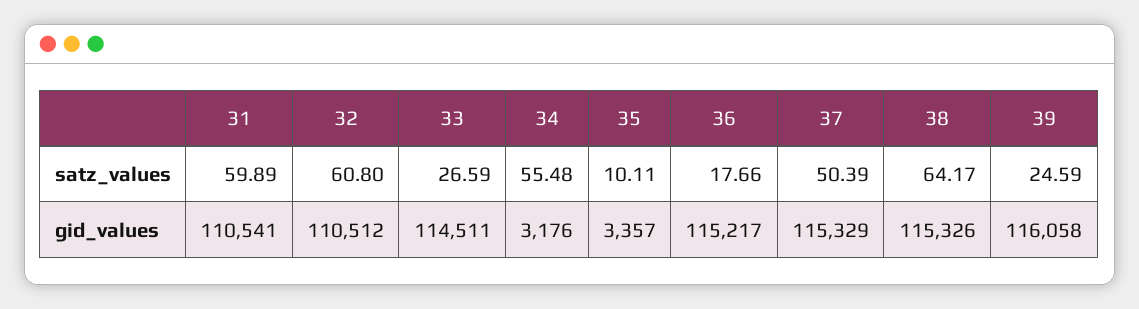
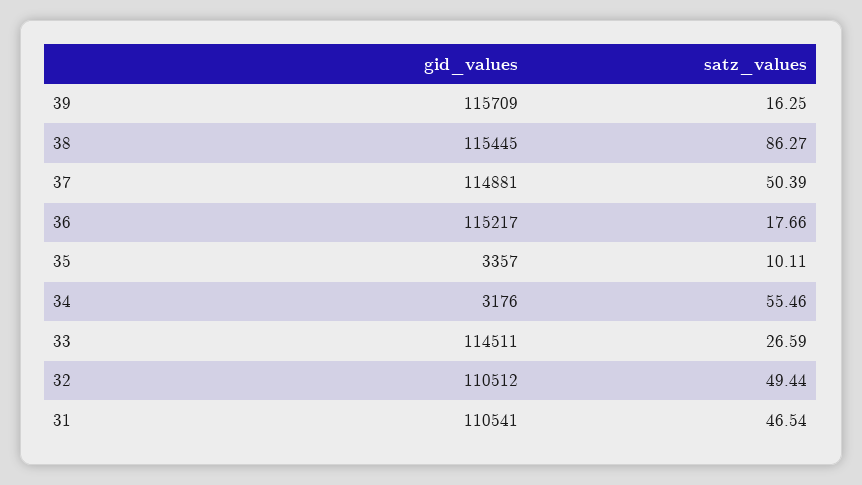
31, satz_values: 59.89 -> 46.54
32, satz_values: 60.8 -> 49.44
34, satz_values: 55.48 -> 55.46
38, satz_values: 64.17 -> 86.27
39, satz_values: 24.59 -> 16.25
37, gid_values: 115329 -> 114881
38, gid_values: 115326 -> 115445
39, gid_values: 116058 -> 115709

